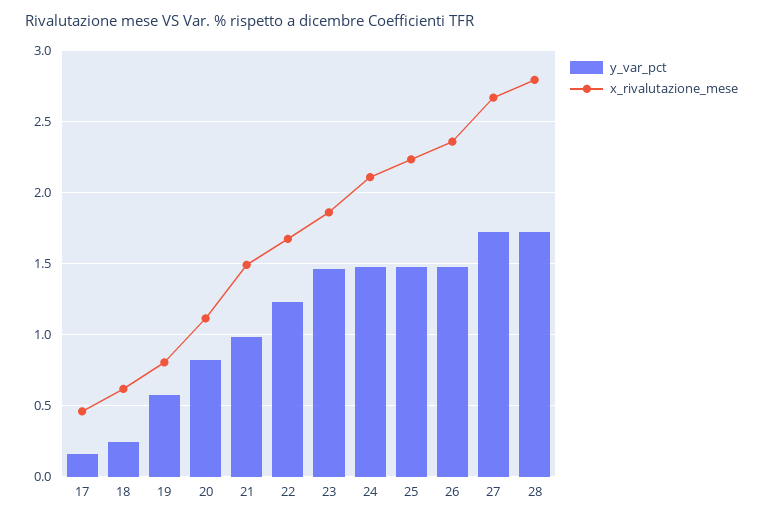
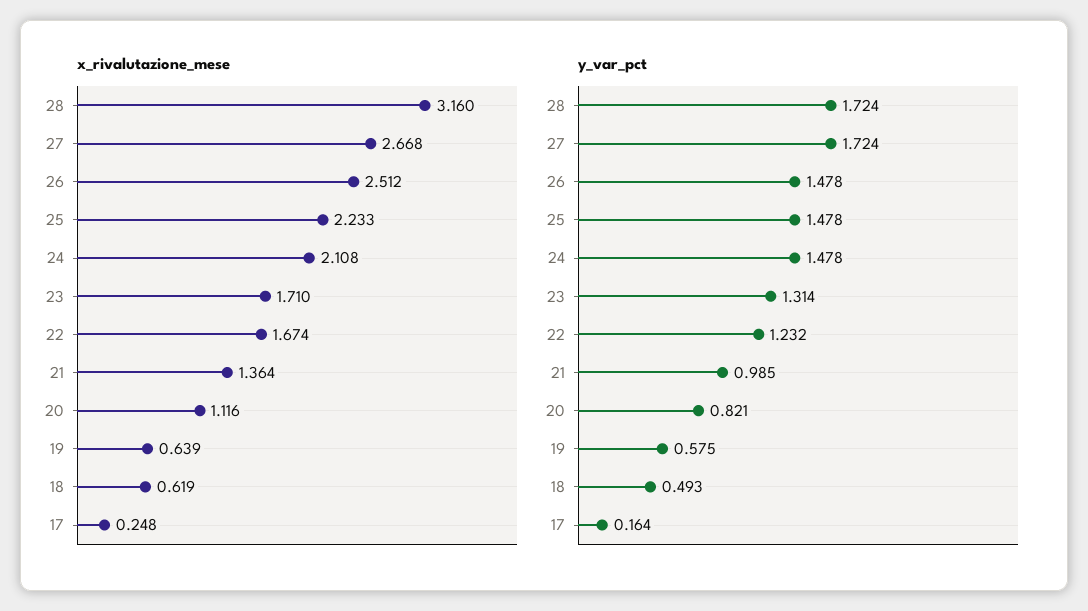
x_rivalutazione_mese, 17: 0.45 -> 0.248
y_var_pct, 18: 0.25 -> 0.493
x_rivalutazione_mese, 19: 0.8 -> 0.639
x_rivalutazione_mese, 21: 1.5 -> 1.364
y_var_pct, 23: 1.45 -> 1.314
x_rivalutazione_mese, 23: 1.85 -> 1.71
x_rivalutazione_mese, 26: 2.35 -> 2.512
x_rivalutazione_mese, 28: 2.8 -> 3.16

